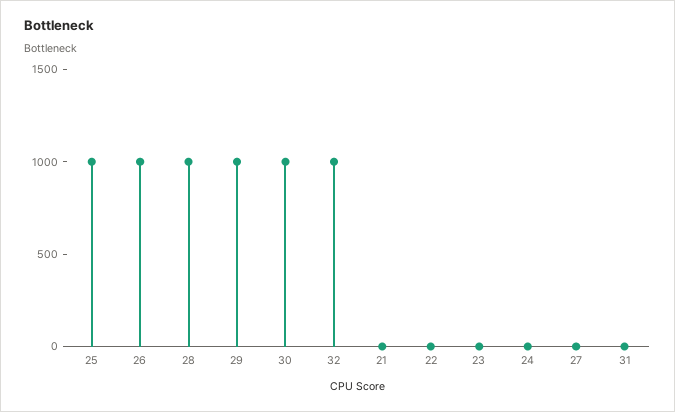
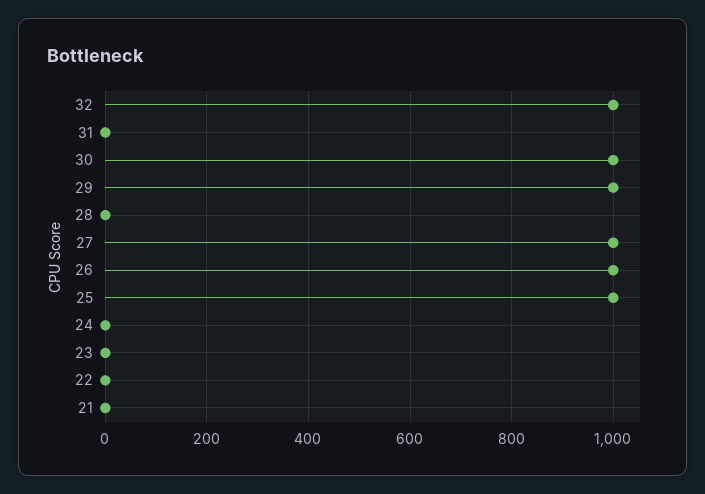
28: 1000 -> 0
27: 0 -> 1000

